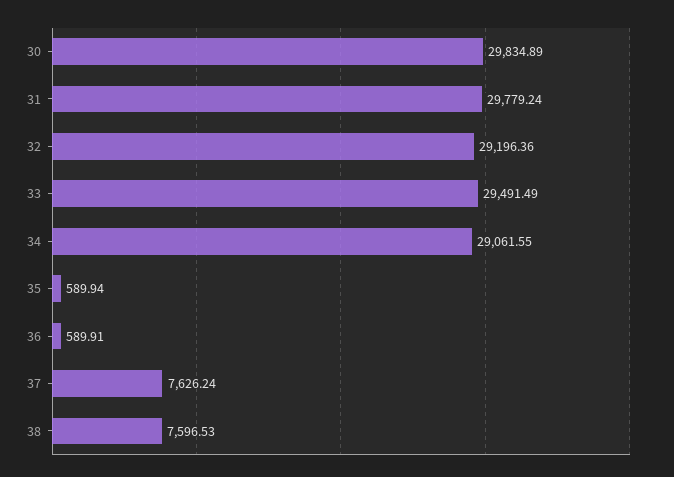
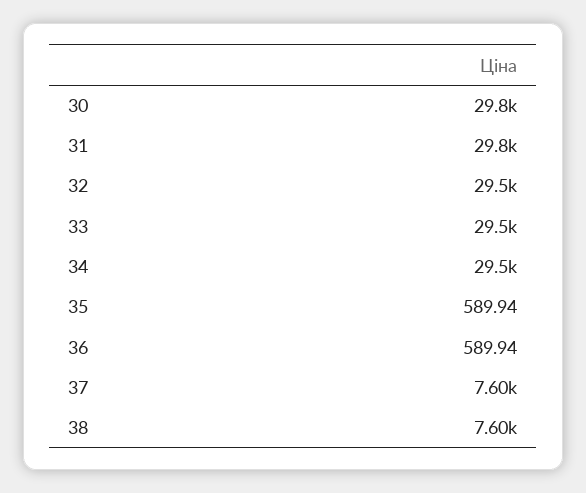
32: 29196.36 -> 29500
34: 29061.55 -> 29500
36: 589.91 -> 589.94
37: 7626.24 -> 7600

